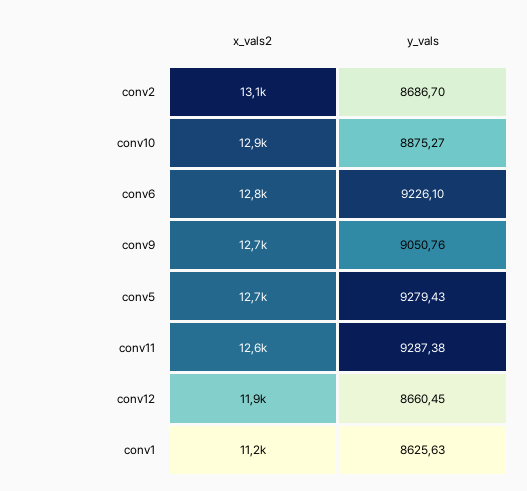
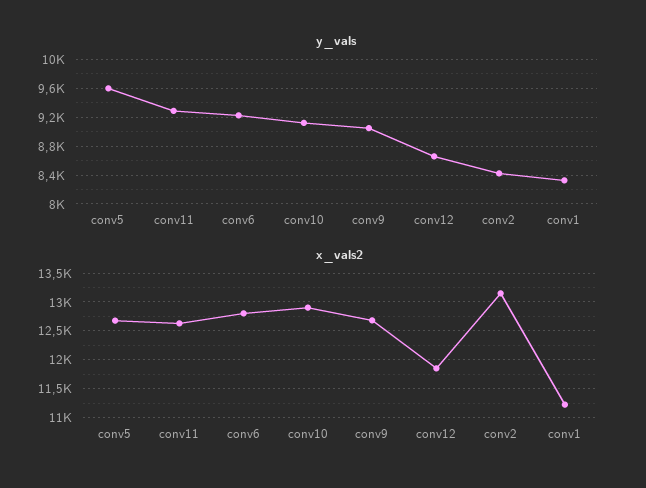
y_vals, conv2: 8686.7 -> 8400
y_vals, conv10: 8875.27 -> 9100
y_vals, conv5: 9279.43 -> 9600
y_vals, conv1: 8625.63 -> 8300

